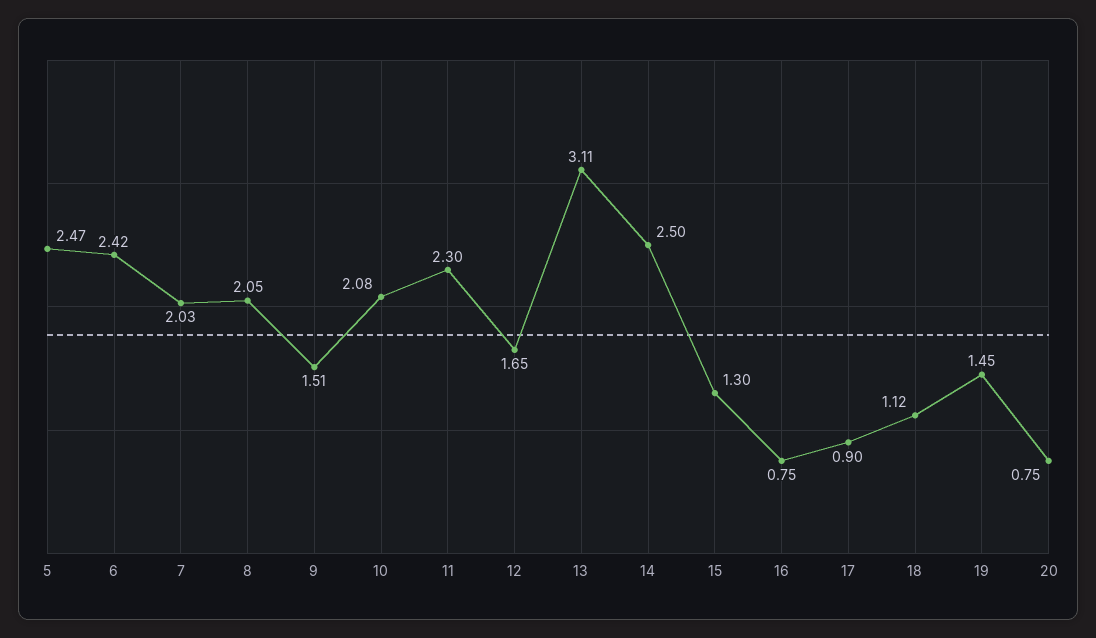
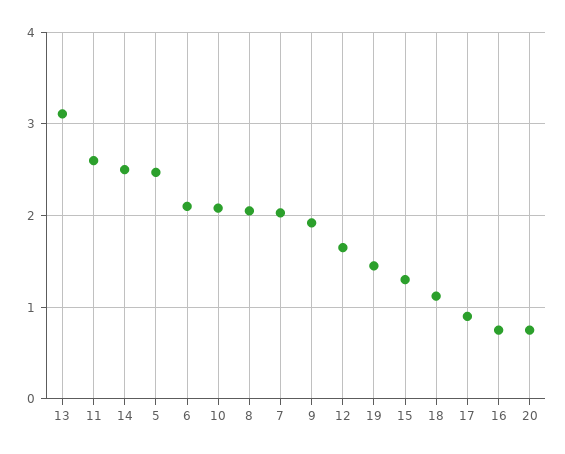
6: 2.42 -> 2.1
9: 1.51 -> 1.9
11: 2.3 -> 2.6

